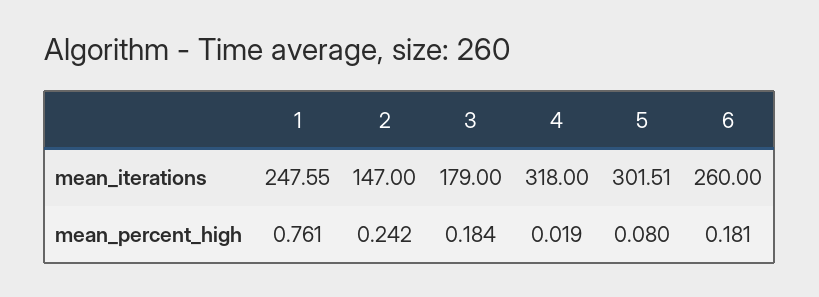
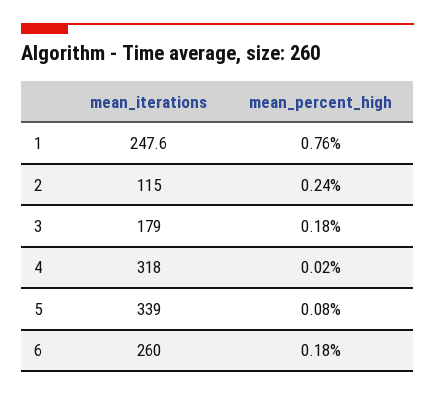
2, mean_iterations: 147 -> 115
5, mean_iterations: 301.51 -> 339

